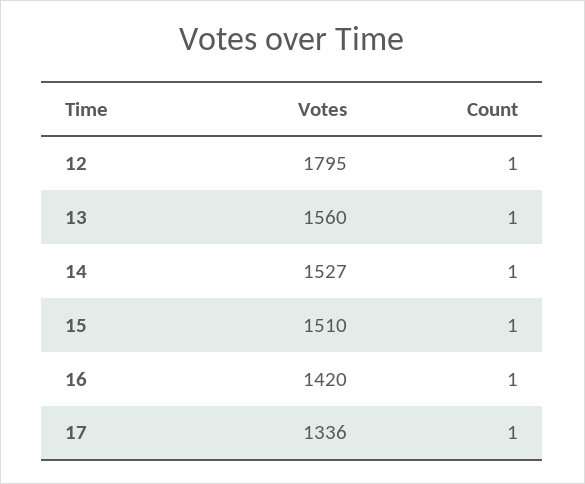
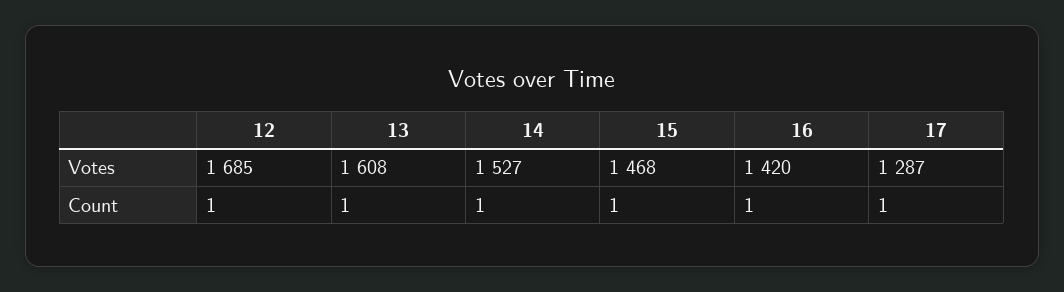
Votes, 12: 1795 -> 1685
Votes, 13: 1560 -> 1608
Votes, 15: 1510 -> 1468
Votes, 17: 1336 -> 1287

